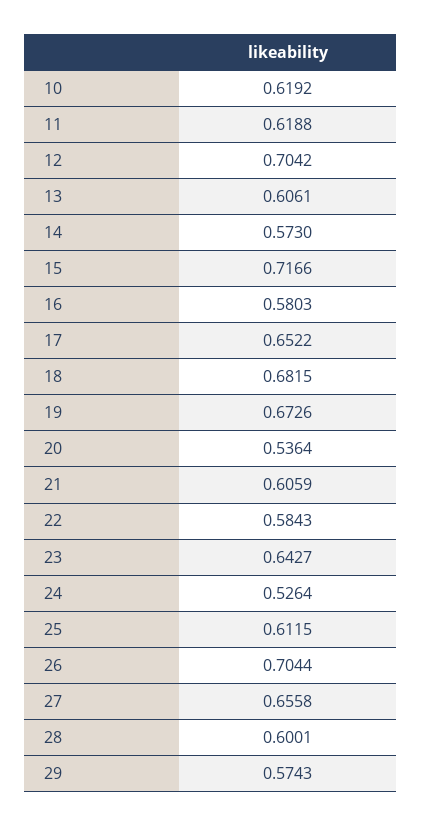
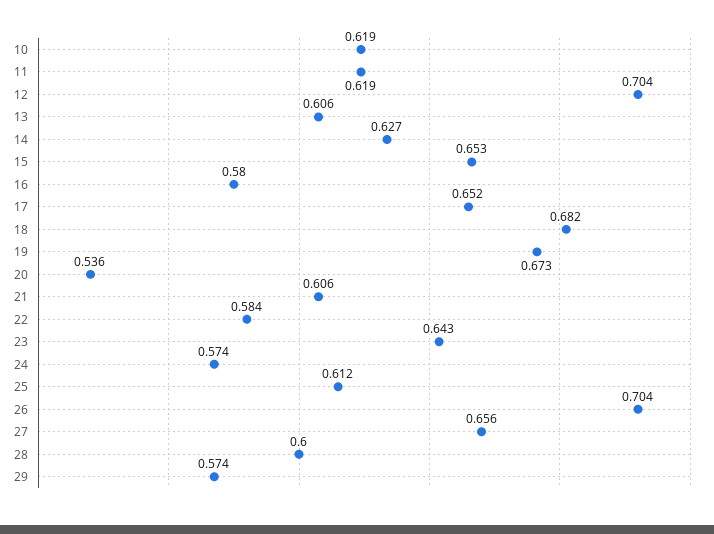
14: 0.573 -> 0.627
15: 0.7166 -> 0.653
24: 0.5264 -> 0.574

